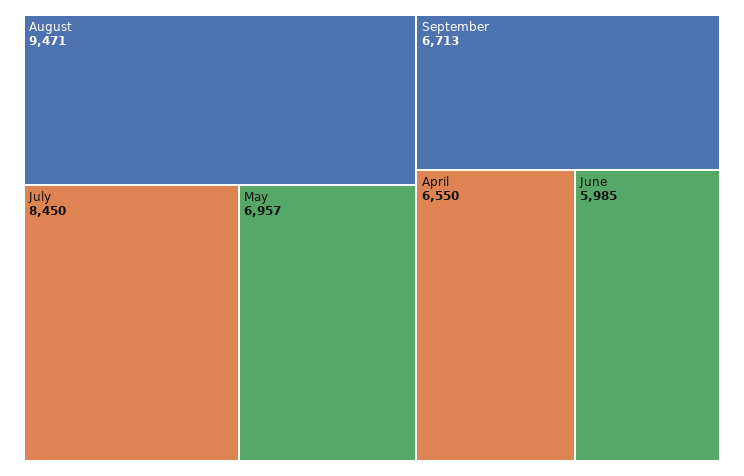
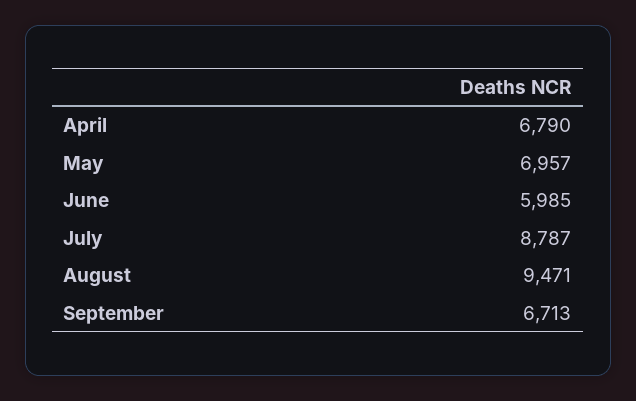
July: 8450 -> 8787
April: 6550 -> 6790

